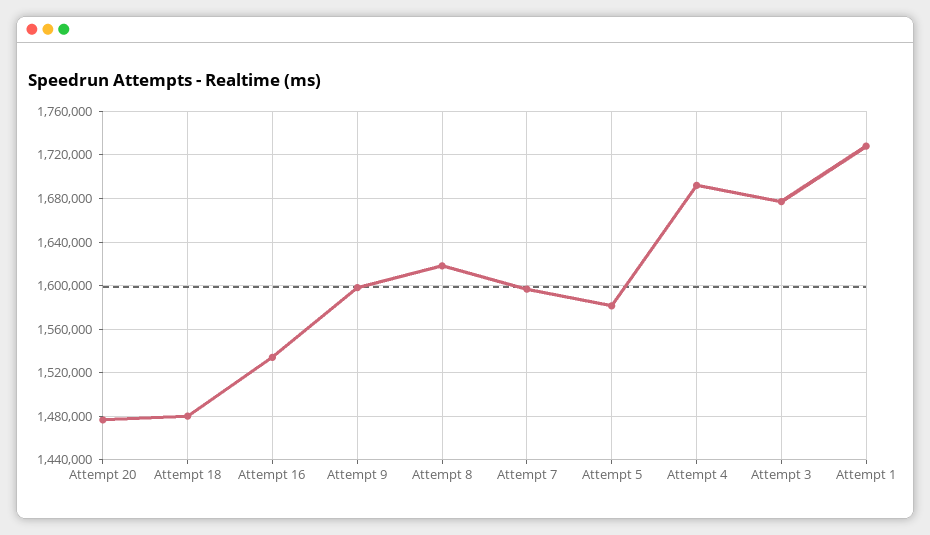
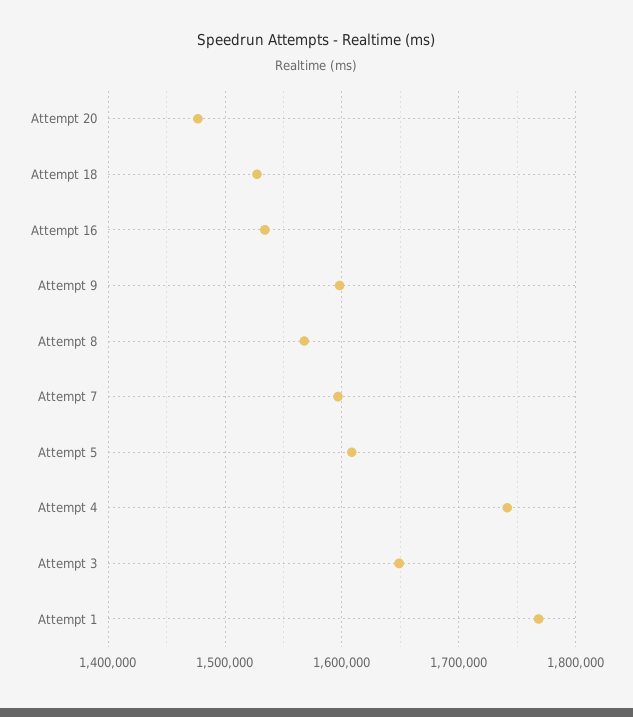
Attempt 18: 1480000 -> 1530000
Attempt 8: 1620000 -> 1570000
Attempt 5: 1580000 -> 1610000
Attempt 4: 1690000 -> 1740000
Attempt 3: 1680000 -> 1650000
Attempt 1: 1730000 -> 1770000

